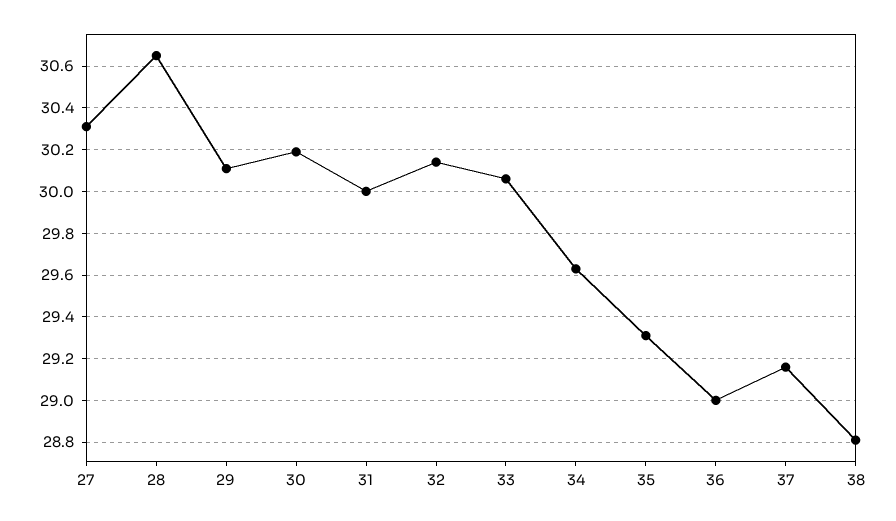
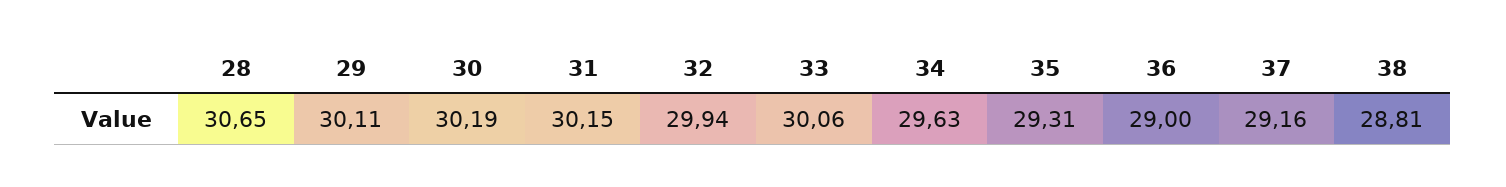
27: 30.3 -> none
31: 30 -> 30.15
32: 30.15 -> 29.94

